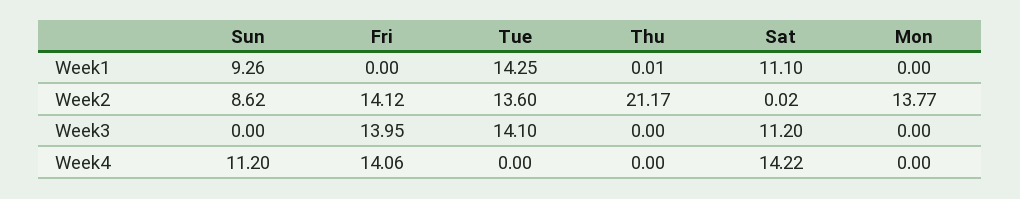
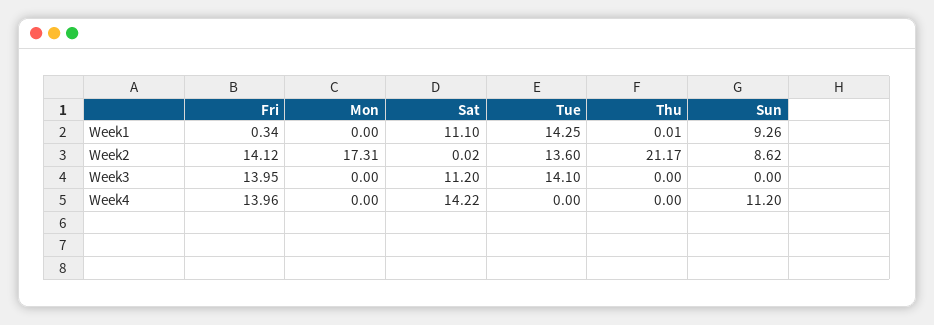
Fri, Week1: 0 -> 0.34
Mon, Week2: 13.77 -> 17.31
Fri, Week4: 14.06 -> 13.96

